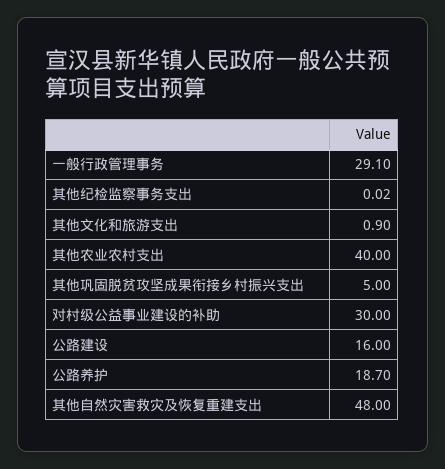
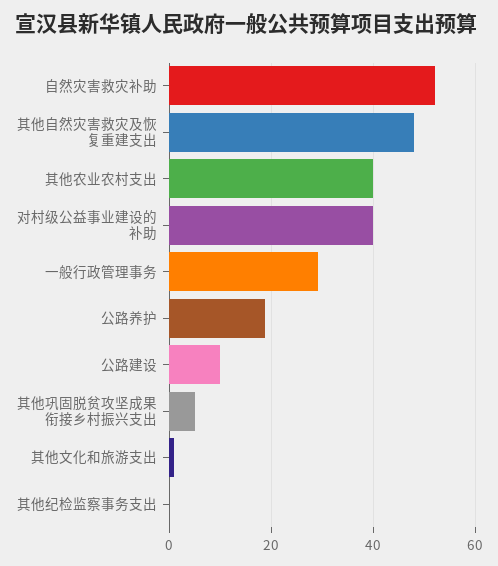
对村级公益事业建设的补助: 30 -> 40
公路建设: 16 -> 10
自然灾害救灾补助: none -> 52

